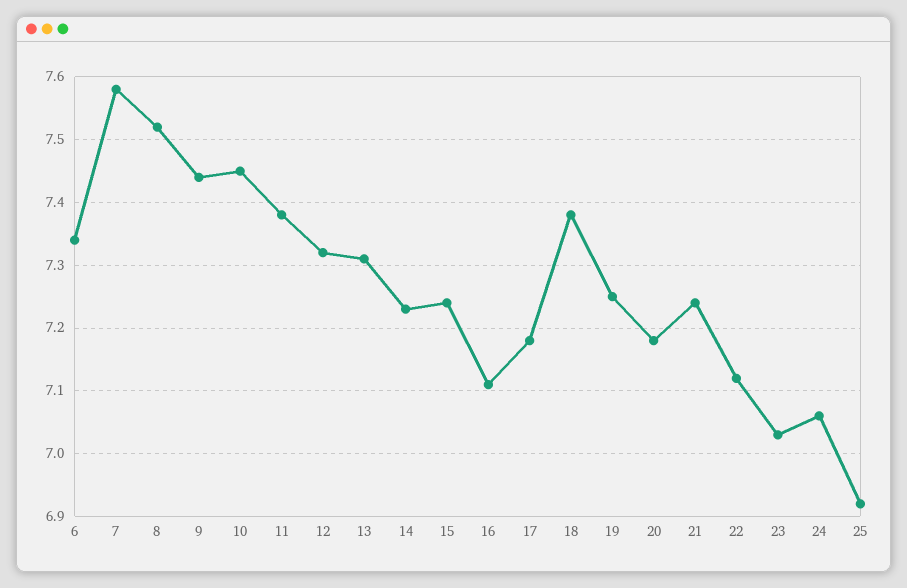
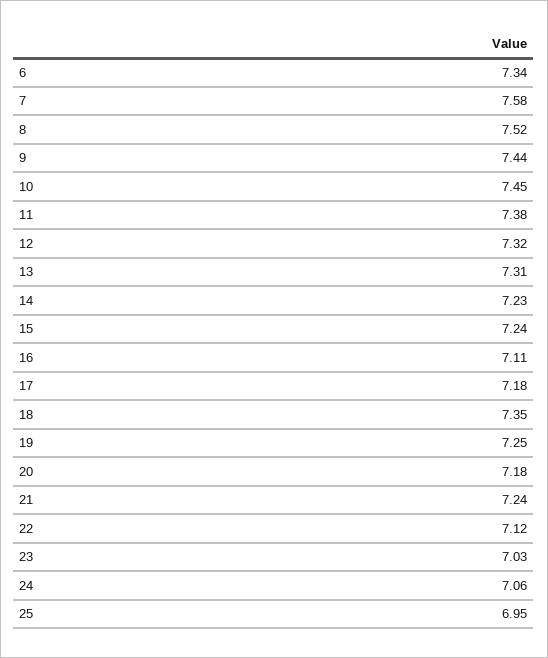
18: 7.38 -> 7.35
25: 6.92 -> 6.95

